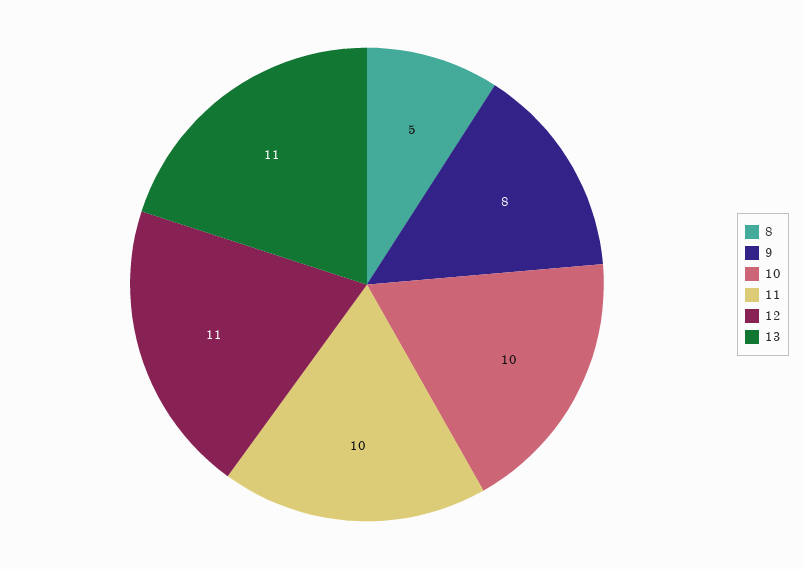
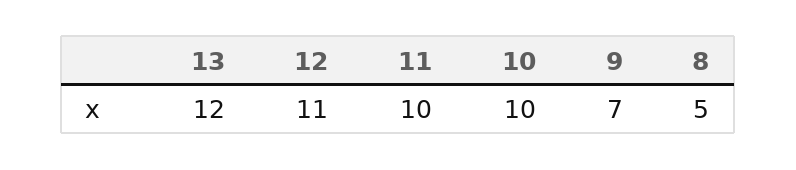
9: 8 -> 7
13: 11 -> 12

